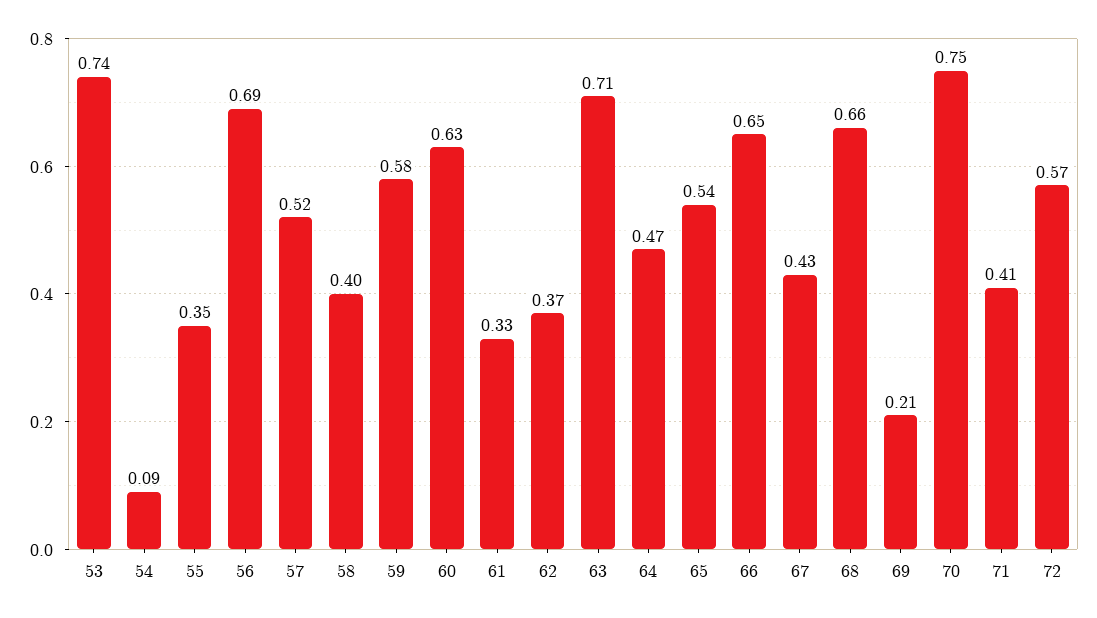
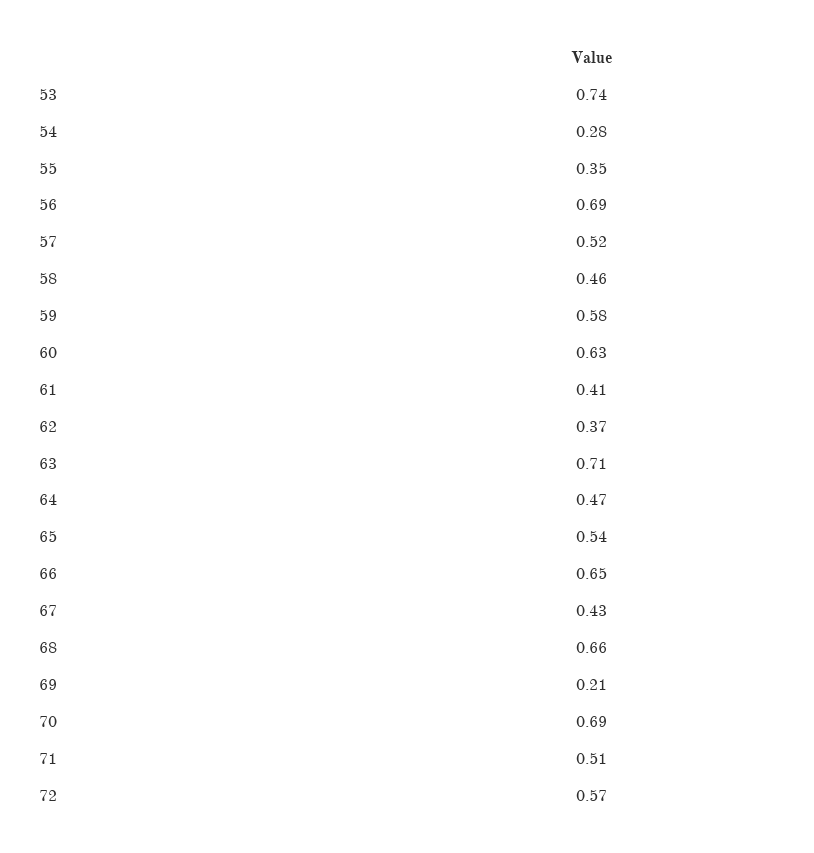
54: 0.09 -> 0.28
58: 0.4 -> 0.46
61: 0.33 -> 0.41
70: 0.75 -> 0.69
71: 0.41 -> 0.51

